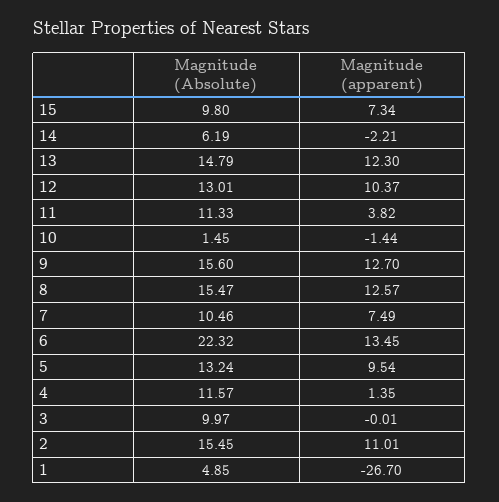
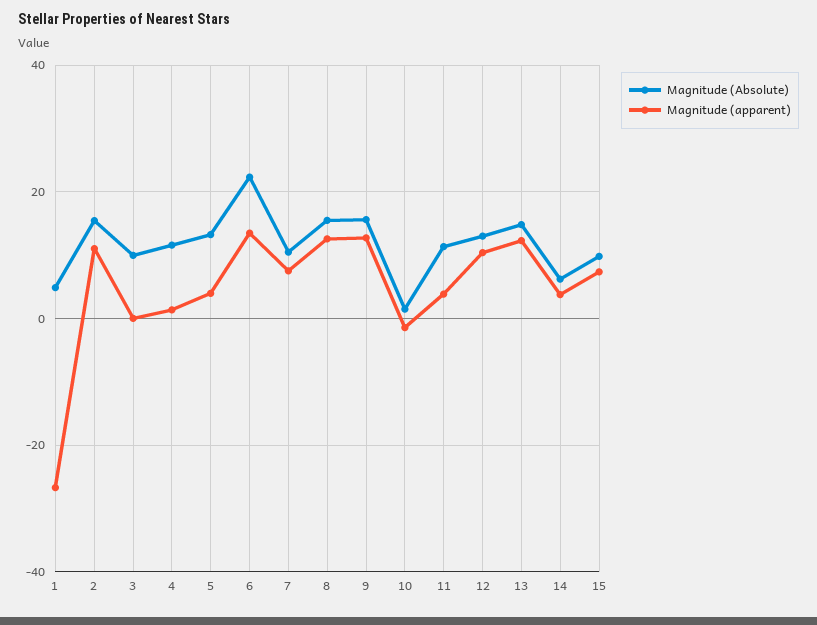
Magnitude (apparent), 14: -2.21 -> 4
Magnitude (apparent), 5: 9.54 -> 4

